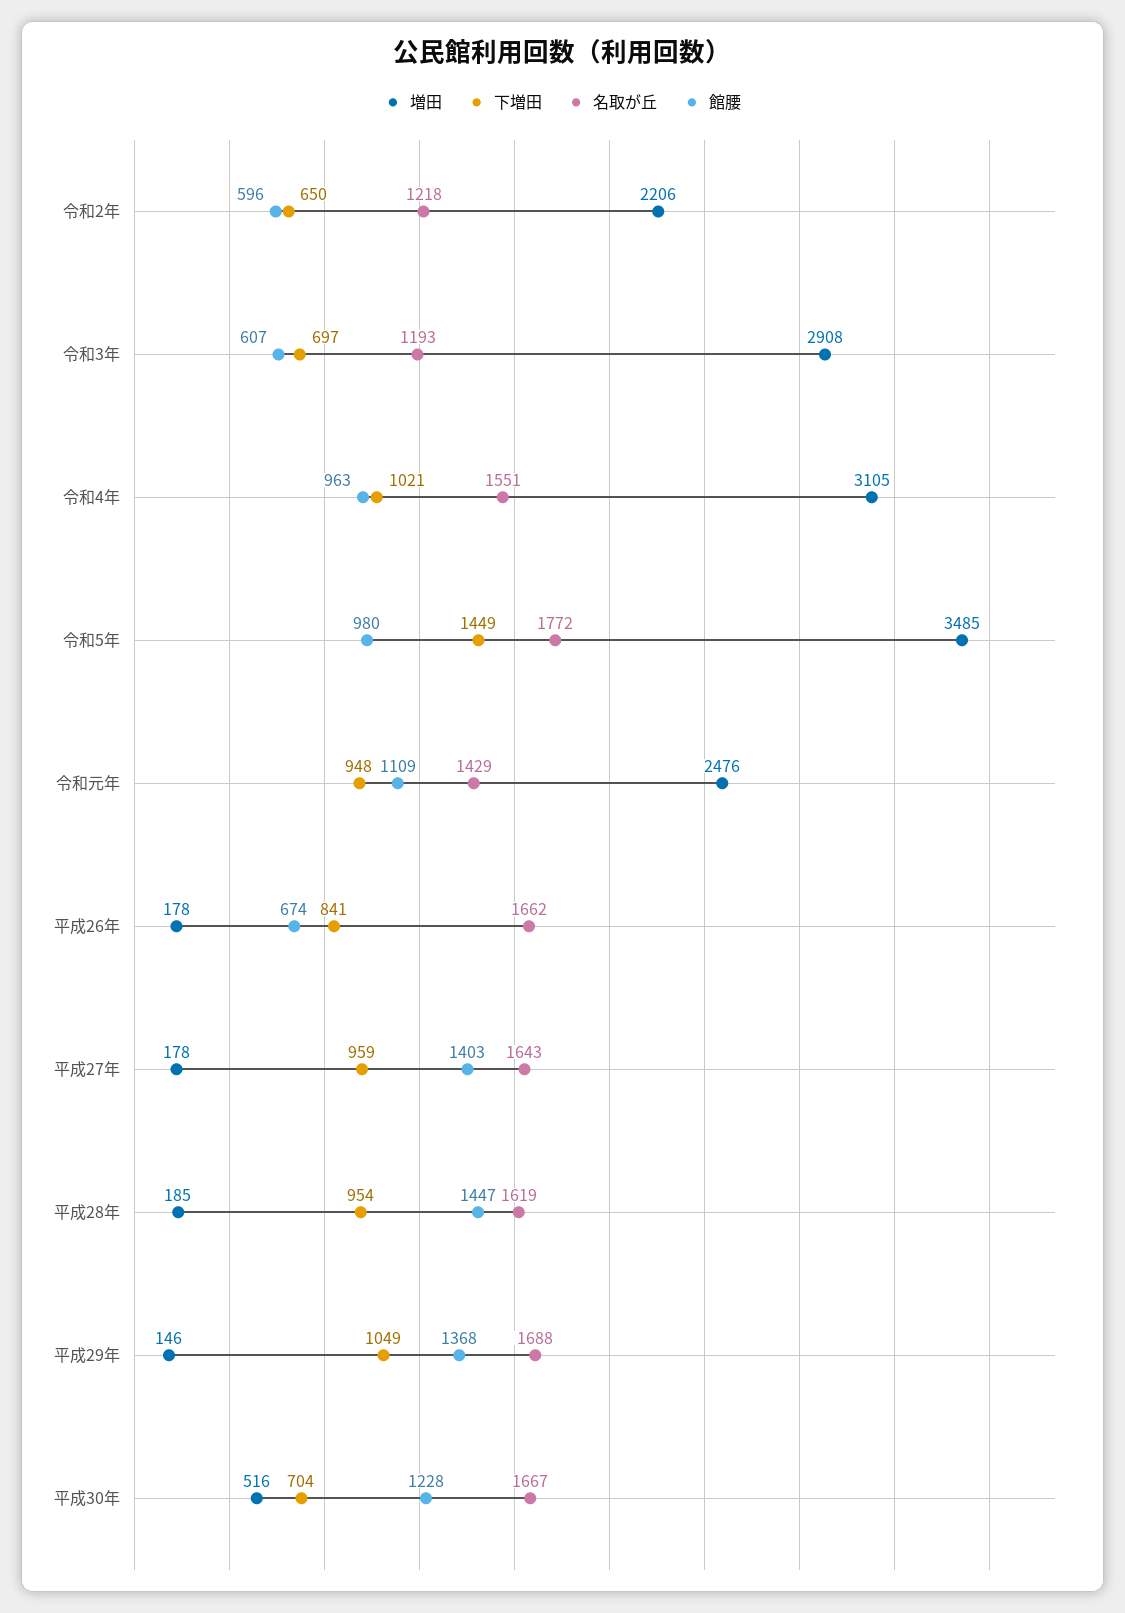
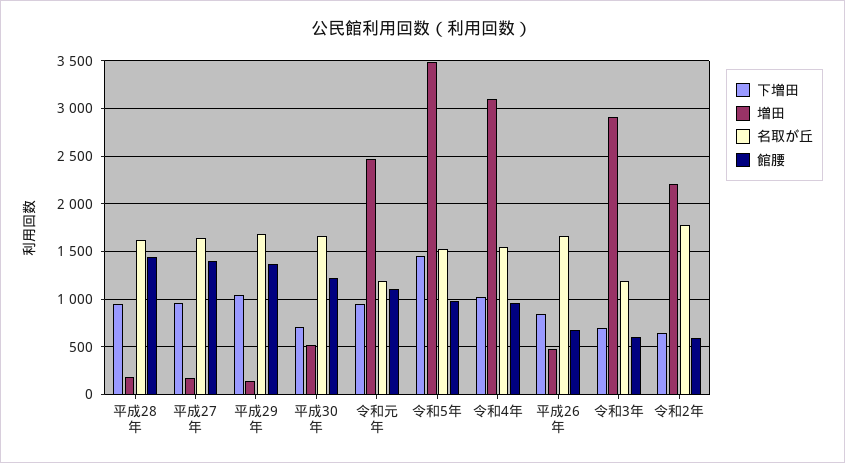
名取が丘, 令和2年: 1218 -> 1800
名取が丘, 令和5年: 1772 -> 1500
名取が丘, 令和元年: 1429 -> 1200
増田, 平成26年: 178 -> 500

